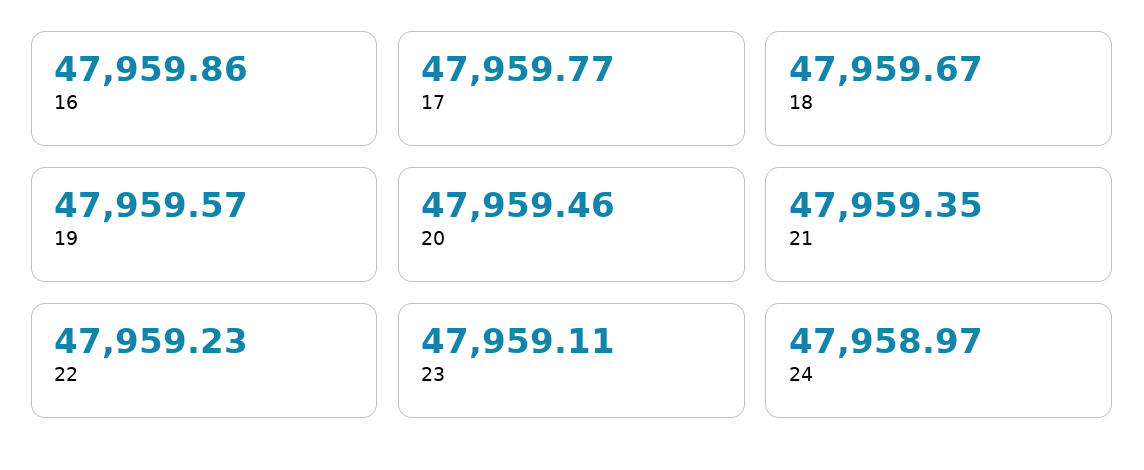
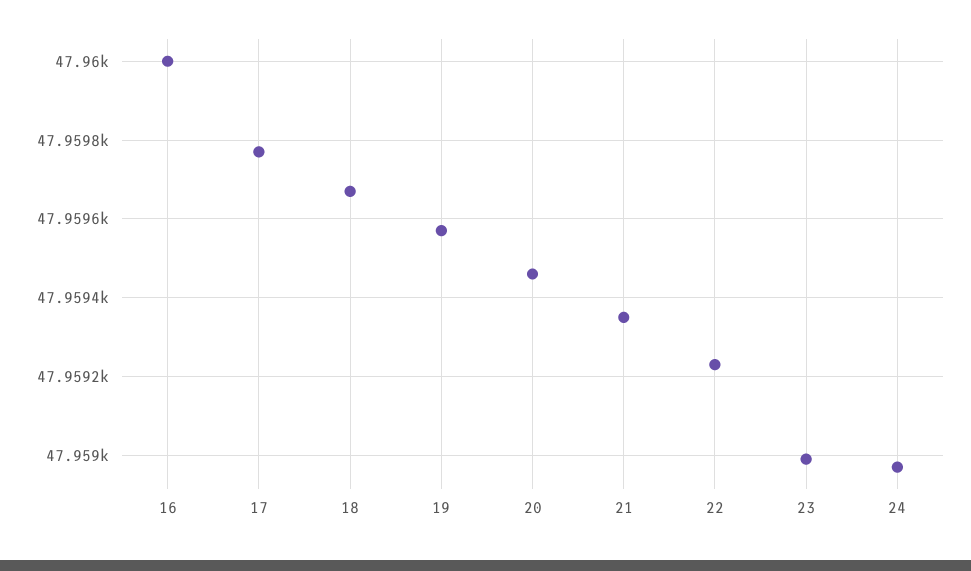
16: 47959.86 -> 47960
23: 47959.11 -> 47959

